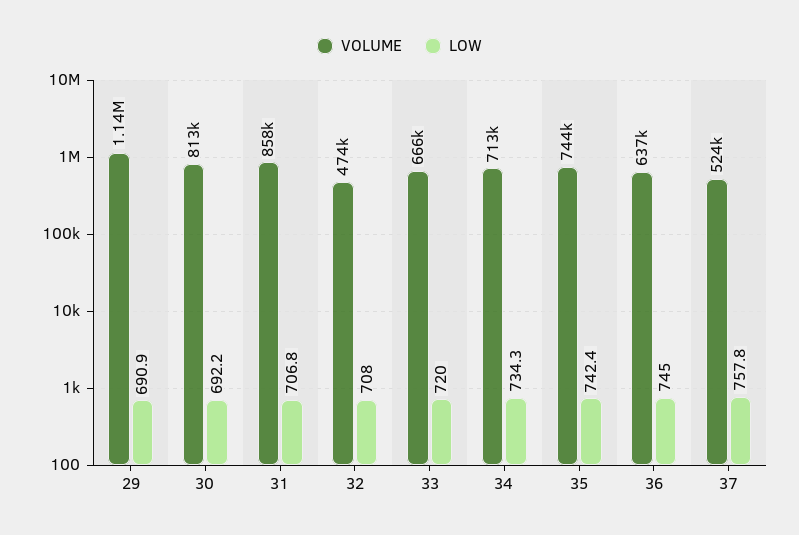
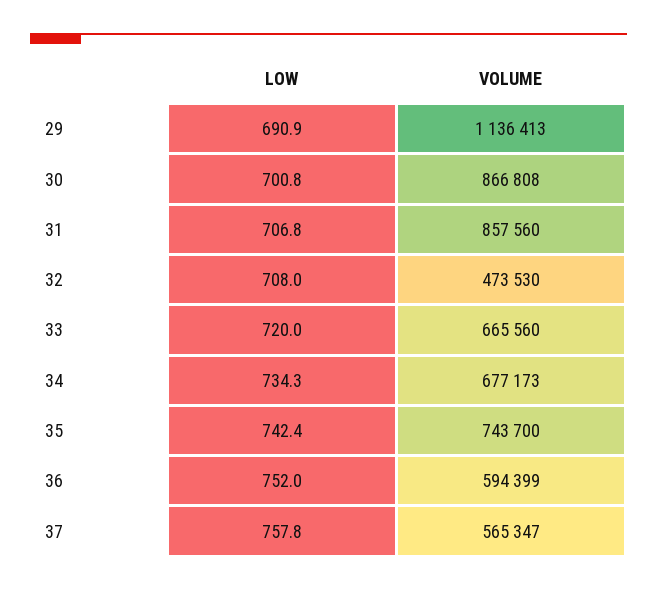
VOLUME, 30: 813000 -> 866808
LOW, 30: 692.2 -> 700.8
VOLUME, 34: 713000 -> 677173
VOLUME, 36: 637000 -> 594399
LOW, 36: 745 -> 752
VOLUME, 37: 524000 -> 565347

